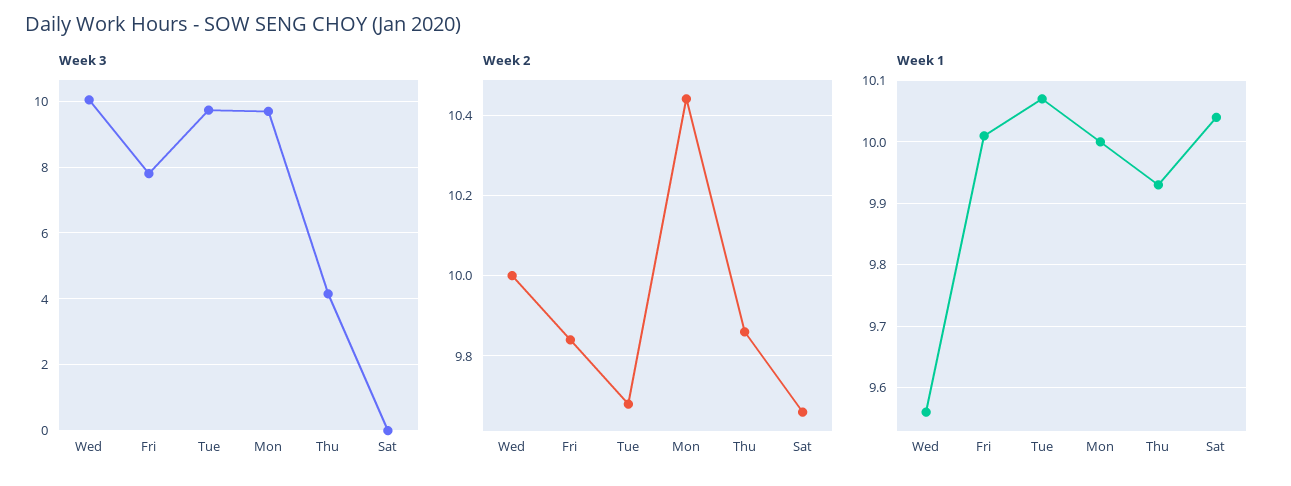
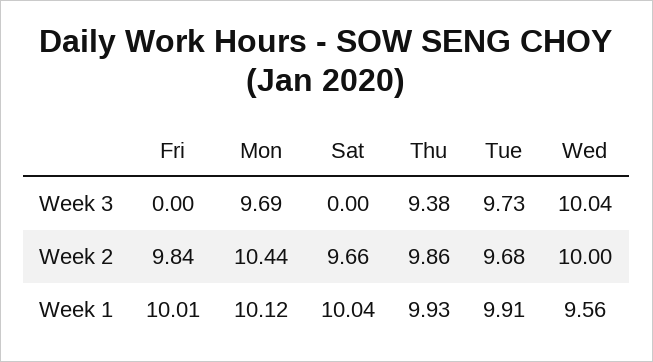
Week 3, Fri: 7.8 -> 0
Week 3, Thu: 4.2 -> 9.38
Week 1, Tue: 10.07 -> 9.91
Week 1, Mon: 10 -> 10.12

